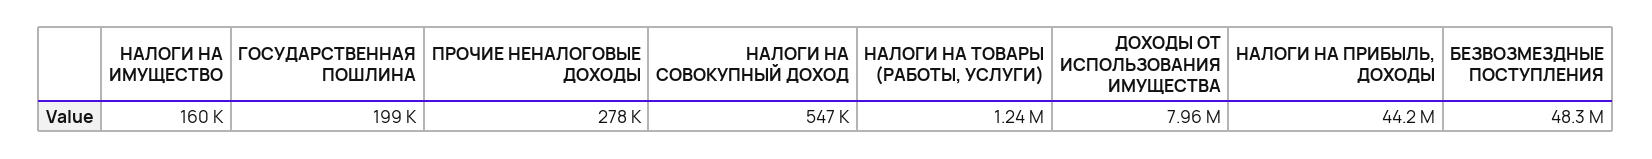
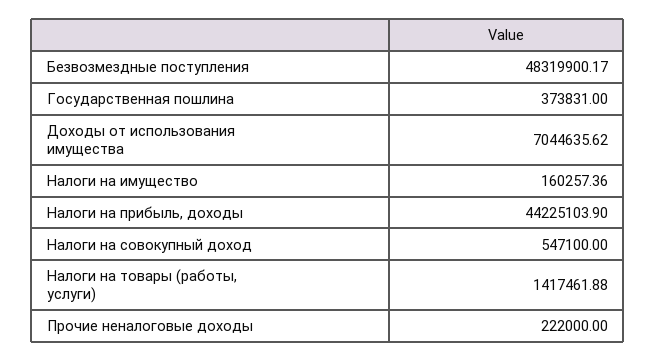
ГОСУДАРСТВЕННАЯ ПОШЛИНА: 199000 -> 373831
ПРОЧИЕ НЕНАЛОГОВЫЕ ДОХОДЫ: 278000 -> 222000
НАЛОГИ НА ТОВАРЫ (РАБОТЫ, УСЛУГИ): 1240000 -> 1417461.88
ДОХОДЫ ОТ ИСПОЛЬЗОВАНИЯ ИМУЩЕСТВА: 7960000 -> 7044635.62

